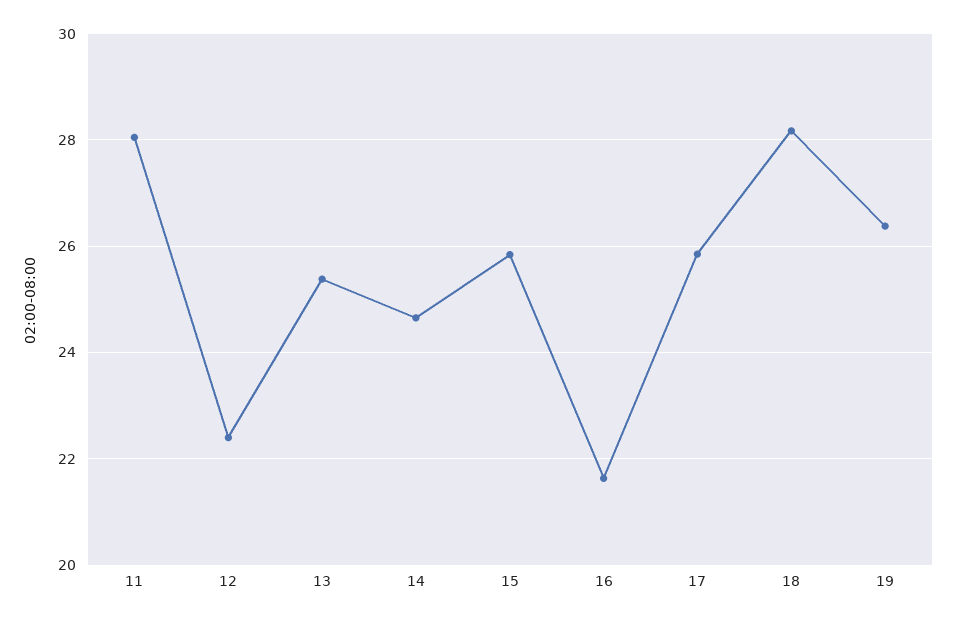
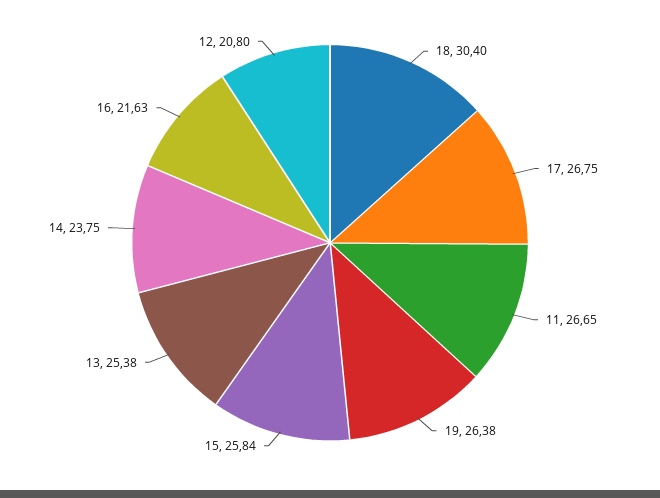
11: 28 -> 26.65
12: 22.4 -> 20.8
14: 24.6 -> 23.75
17: 25.8 -> 26.75
18: 28.2 -> 30.4

